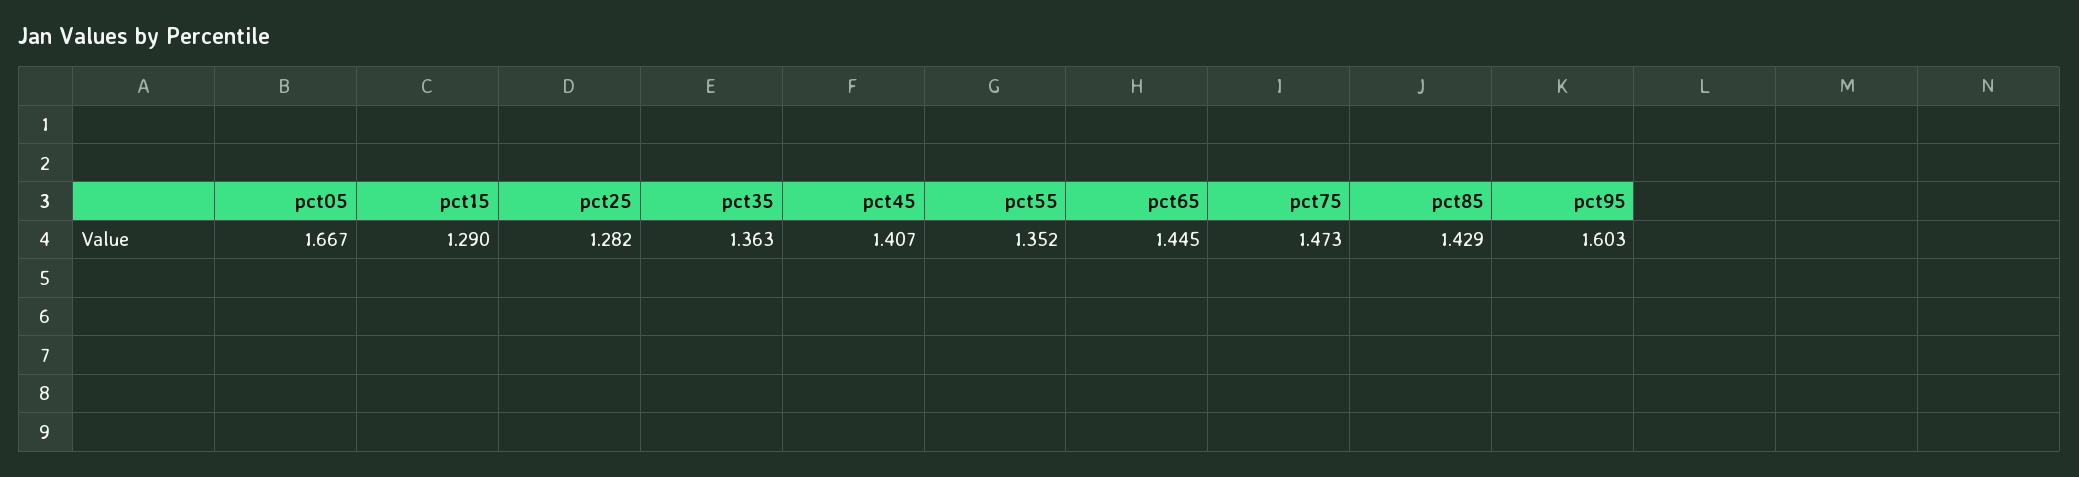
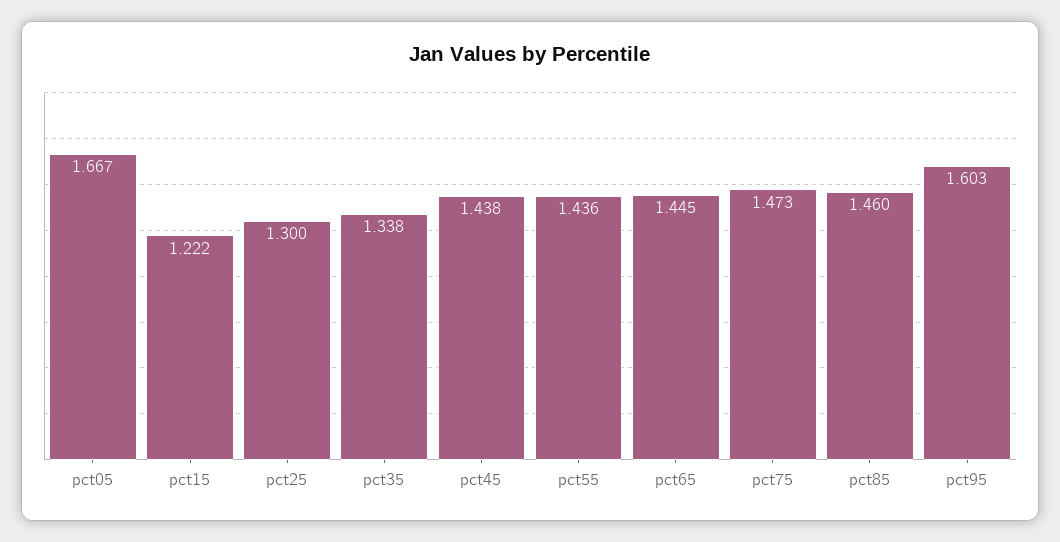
pct15: 1.29 -> 1.222
pct25: 1.282 -> 1.3
pct35: 1.363 -> 1.338
pct45: 1.407 -> 1.438
pct55: 1.352 -> 1.436
pct85: 1.429 -> 1.46

